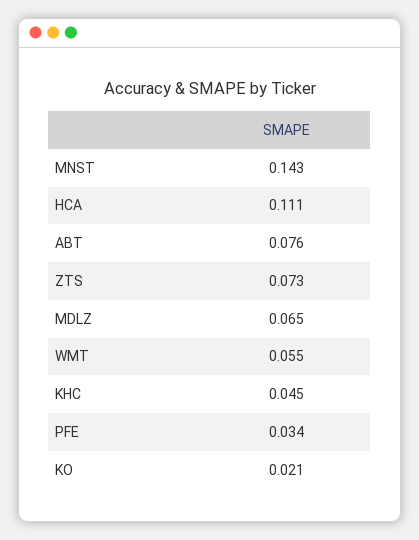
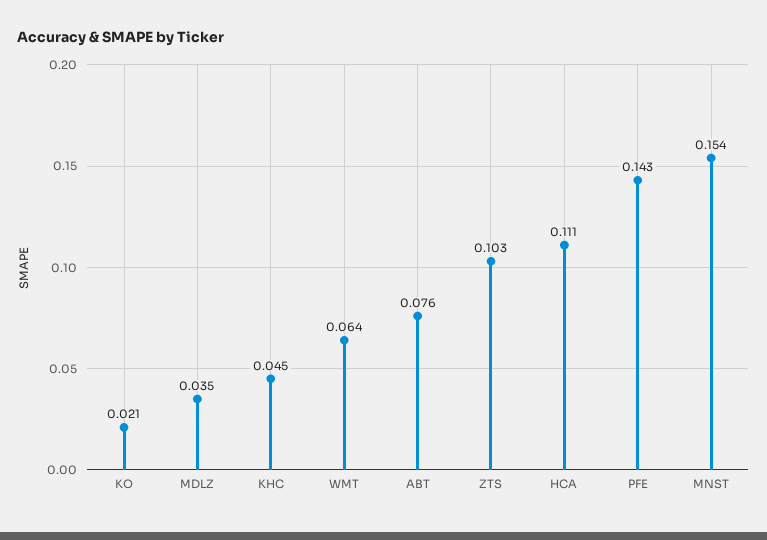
MNST: 0.143 -> 0.154
ZTS: 0.073 -> 0.103
MDLZ: 0.065 -> 0.035
WMT: 0.055 -> 0.064
PFE: 0.034 -> 0.143

